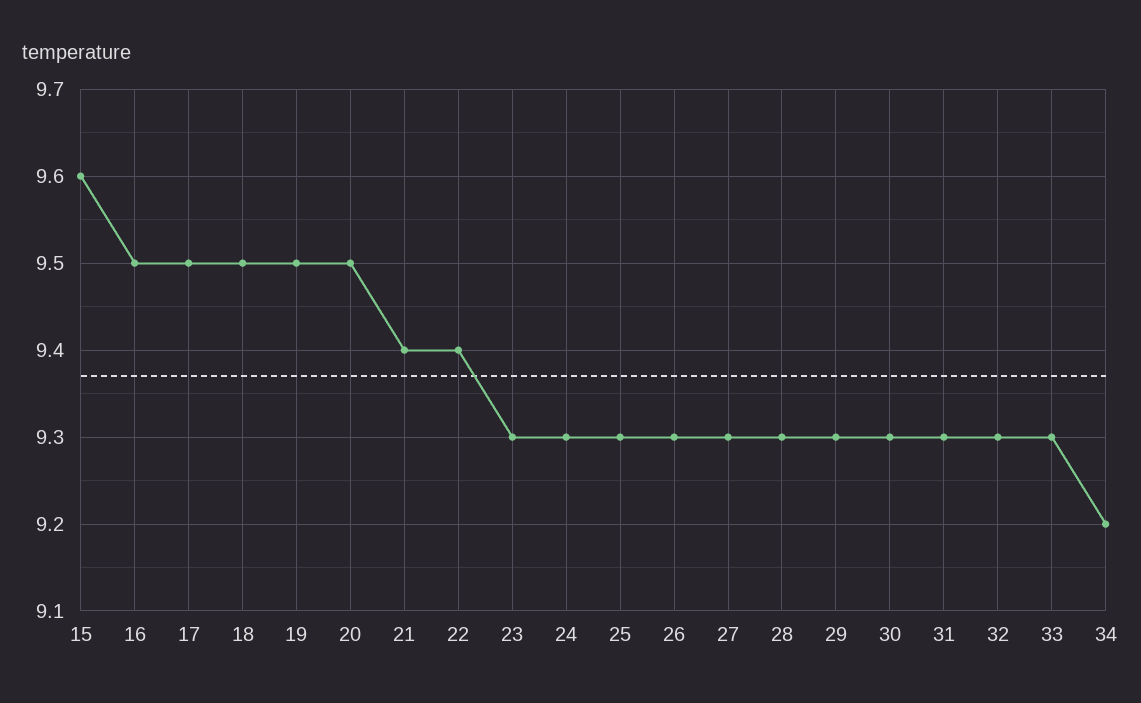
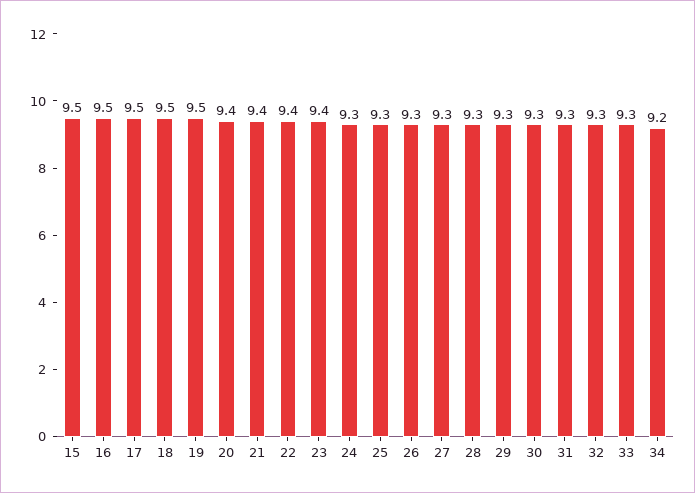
15: 9.6 -> 9.5
20: 9.5 -> 9.4
23: 9.3 -> 9.4

